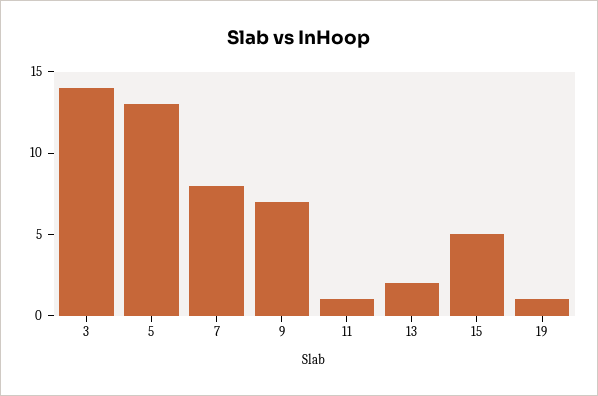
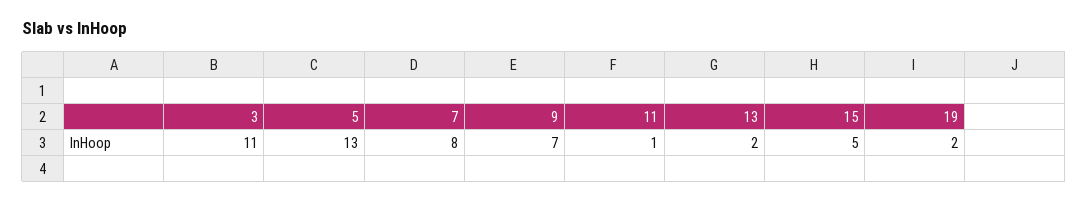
3: 14 -> 11
19: 1 -> 2

